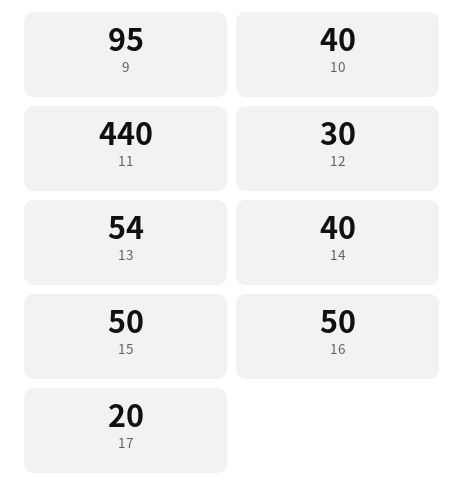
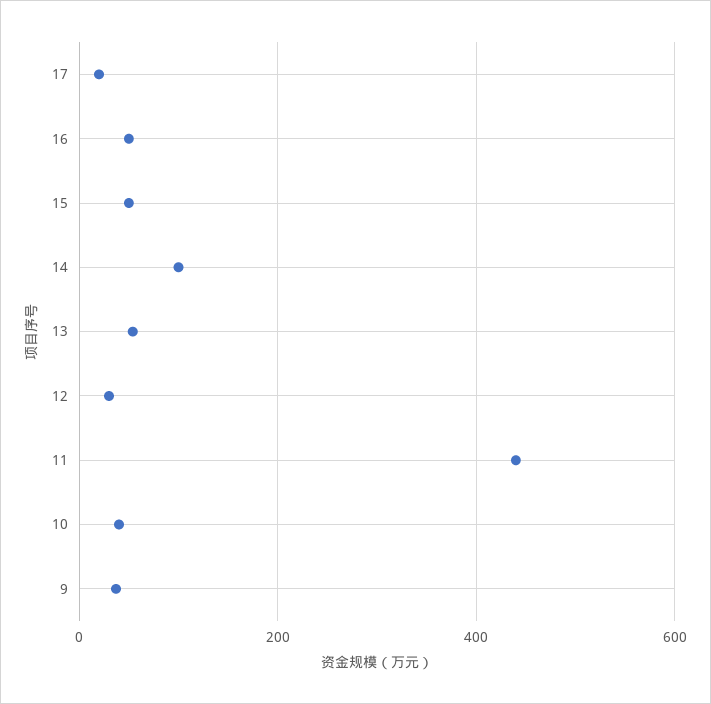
9: 95 -> 40
14: 40 -> 100

